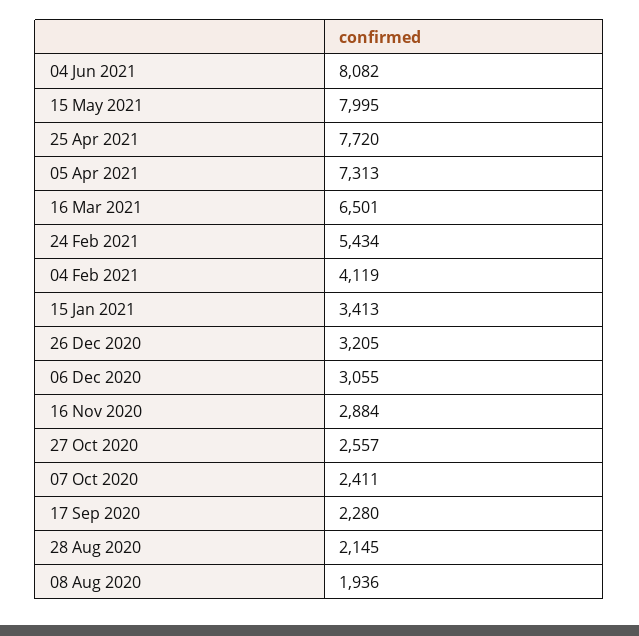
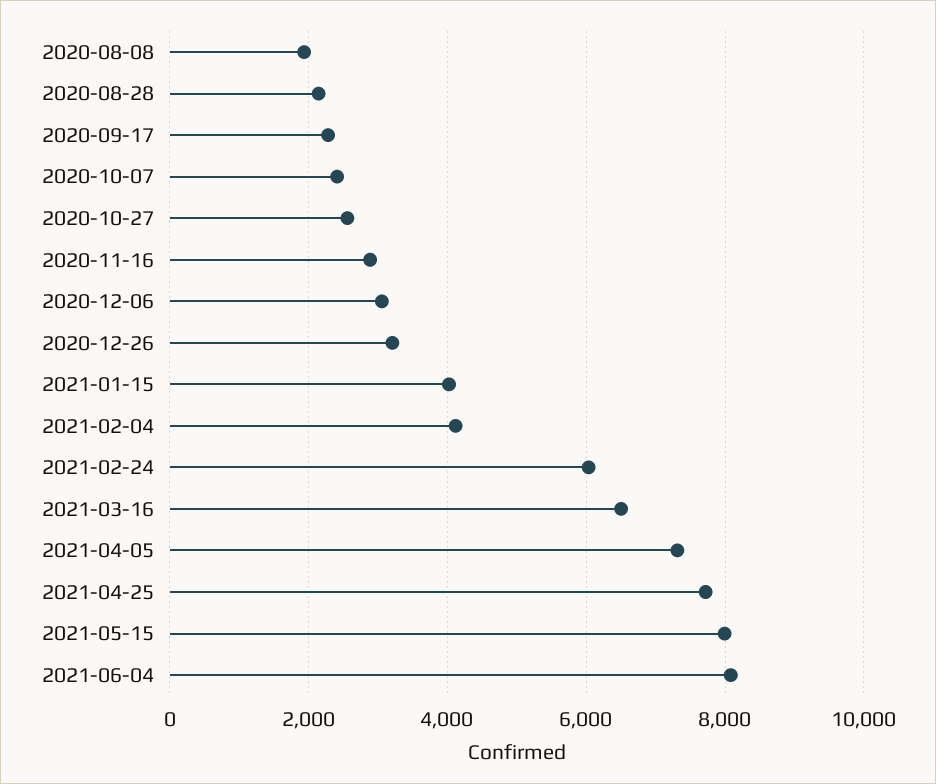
24 Feb 2021: 5434 -> 6000
15 Jan 2021: 3413 -> 4000

